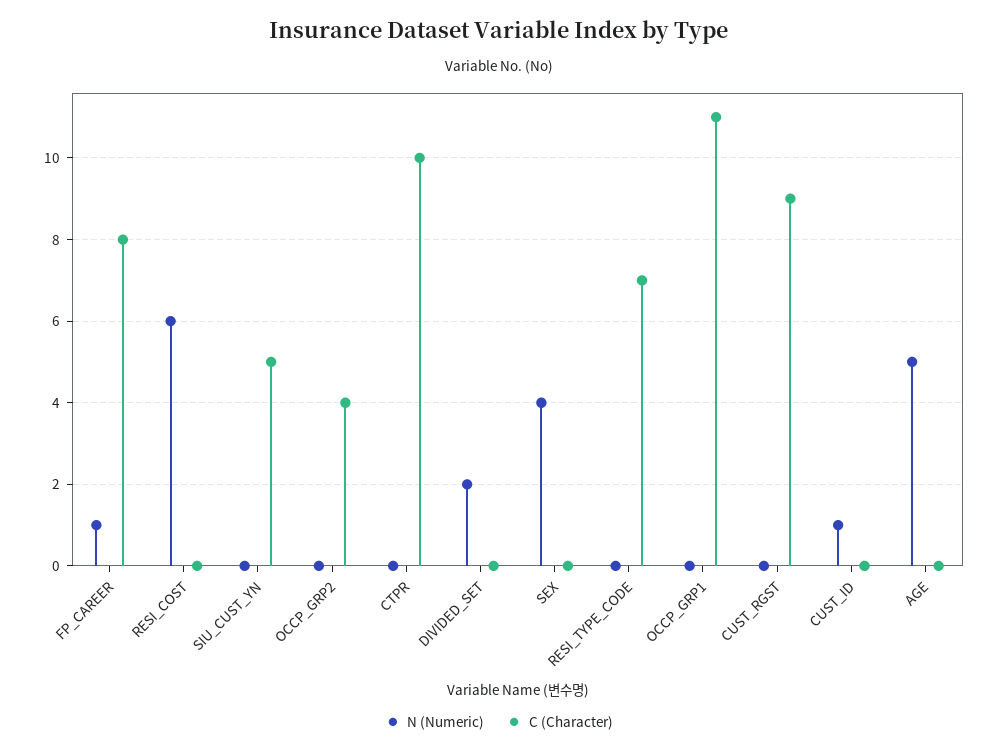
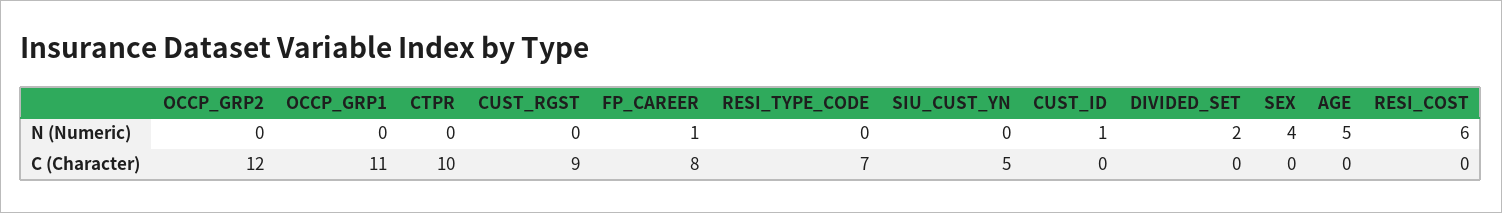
C (Character), OCCP_GRP2: 4 -> 12

